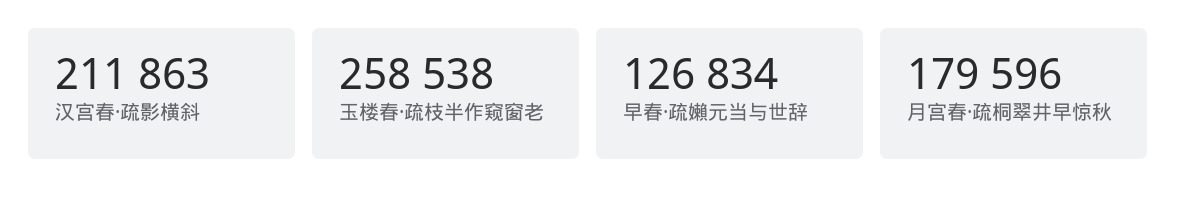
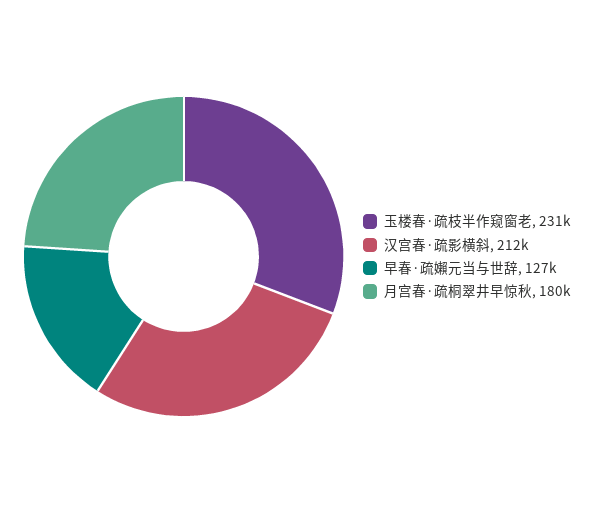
玉楼春·疏枝半作窥窗老: 258538 -> 231000

